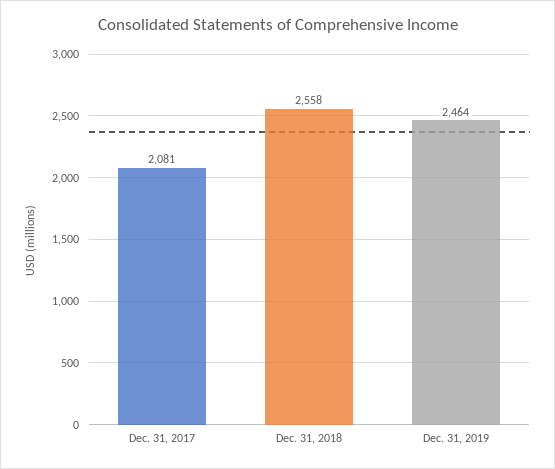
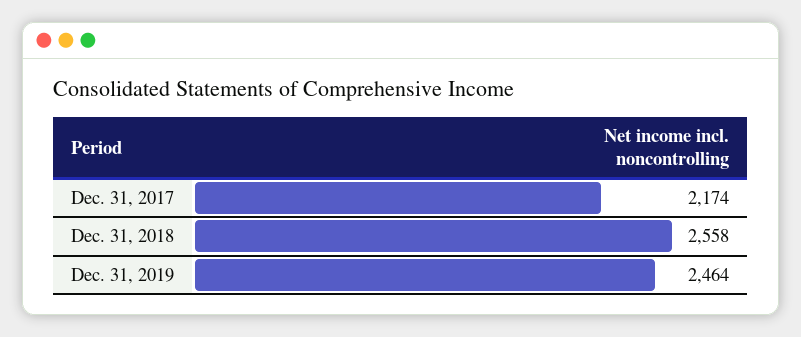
Dec. 31, 2017: 2081 -> 2174

